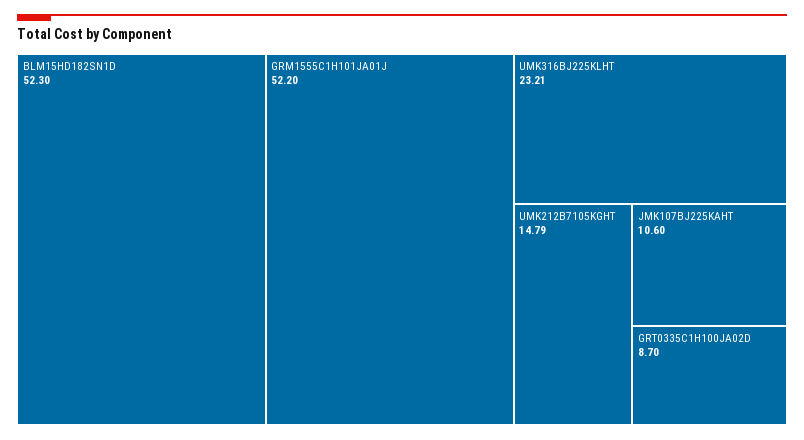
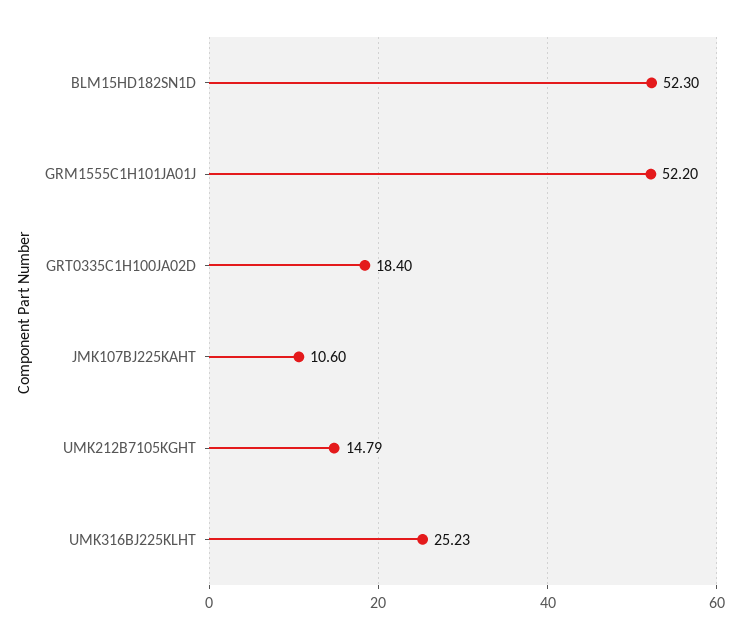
UMK316BJ225KLHT: 23.21 -> 25.23
GRT0335C1H100JA02D: 8.7 -> 18.4

